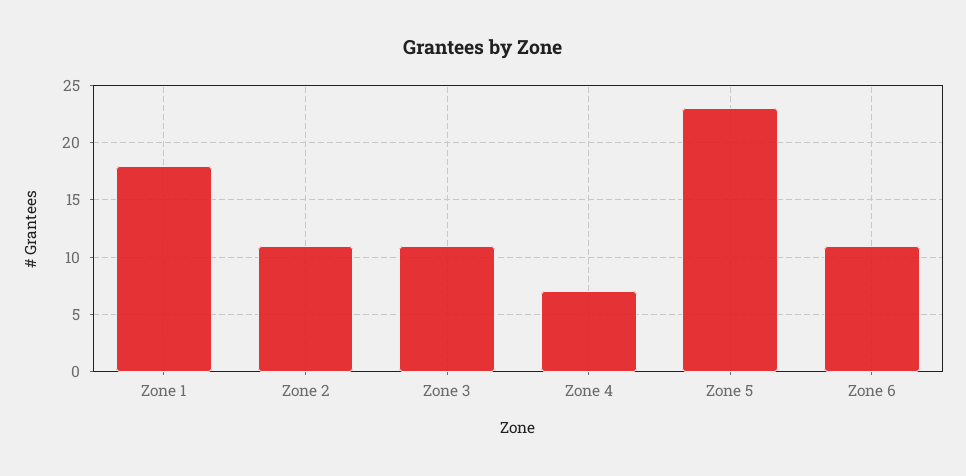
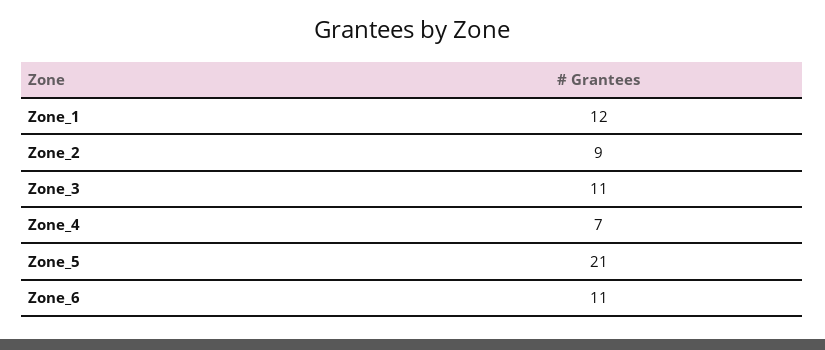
Zone 1: 18 -> 12
Zone 2: 11 -> 9
Zone 5: 23 -> 21

